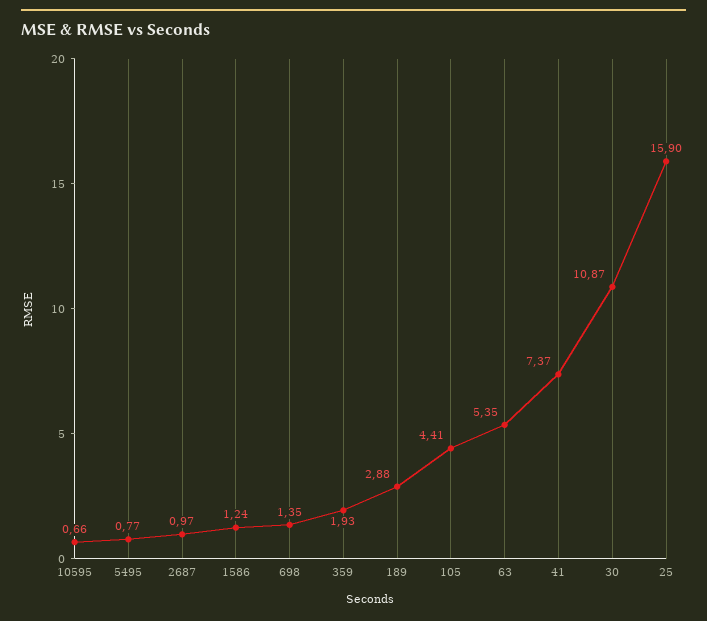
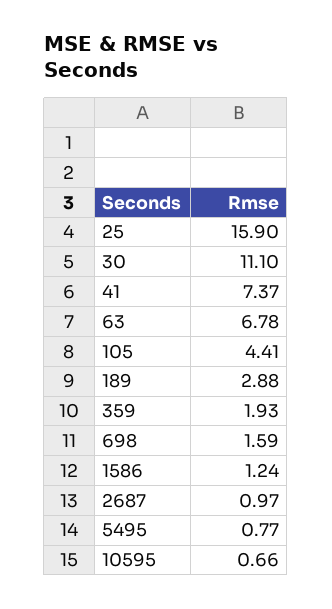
698: 1.35 -> 1.59
63: 5.35 -> 6.78
30: 10.87 -> 11.1

